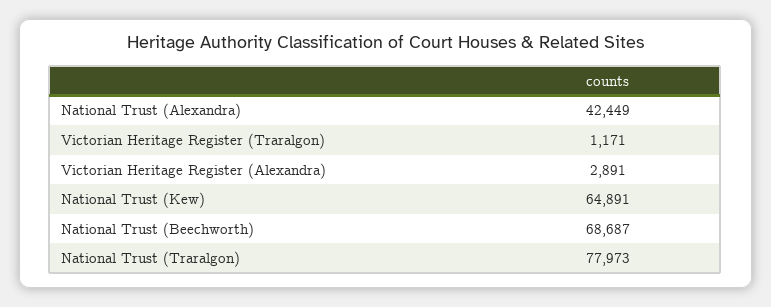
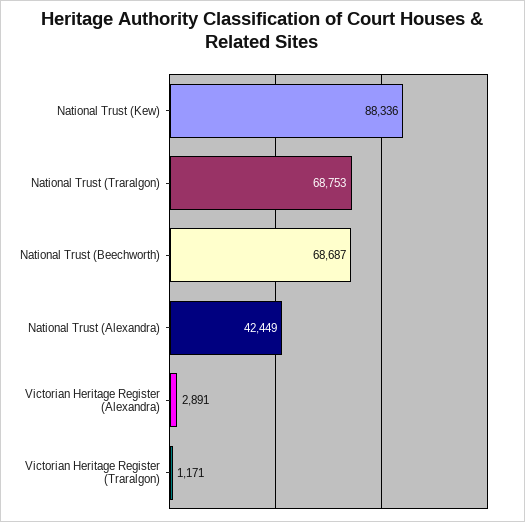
National Trust (Kew): 64891 -> 88336
National Trust (Traralgon): 77973 -> 68753

